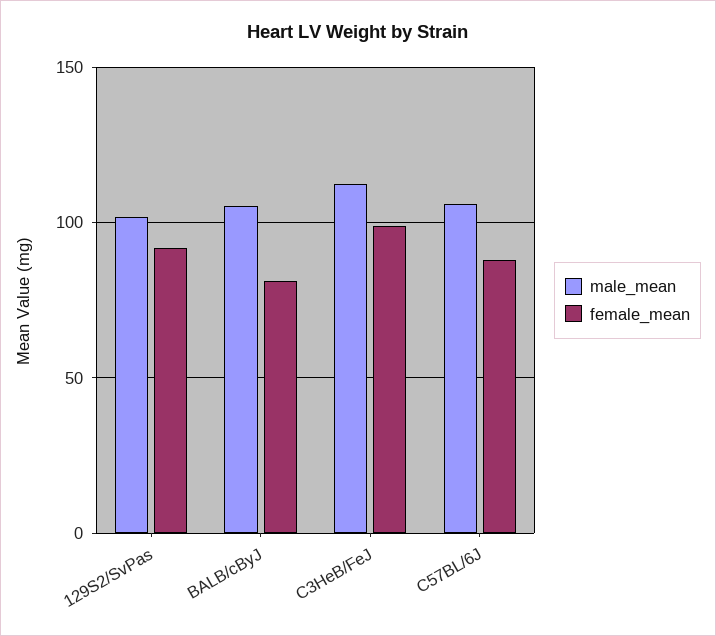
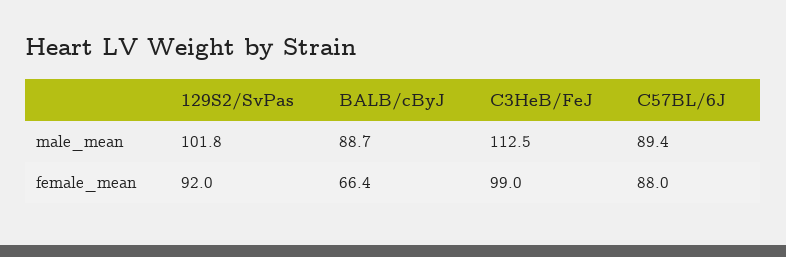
male_mean, BALB/cByJ: 105 -> 88.7
female_mean, BALB/cByJ: 80 -> 66.4
male_mean, C57BL/6J: 105 -> 89.4

